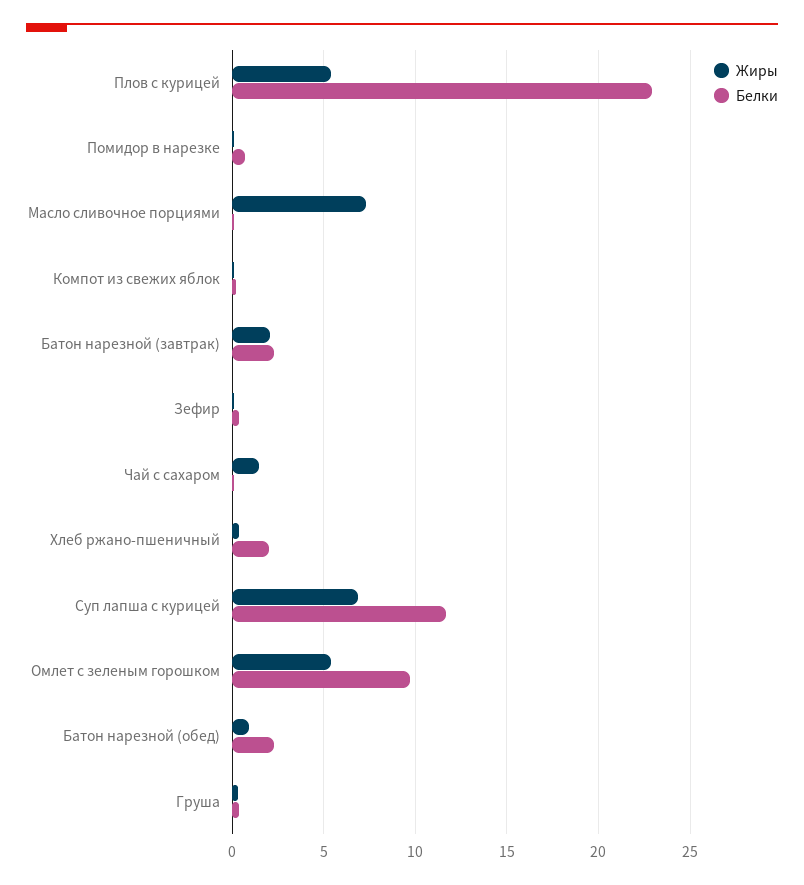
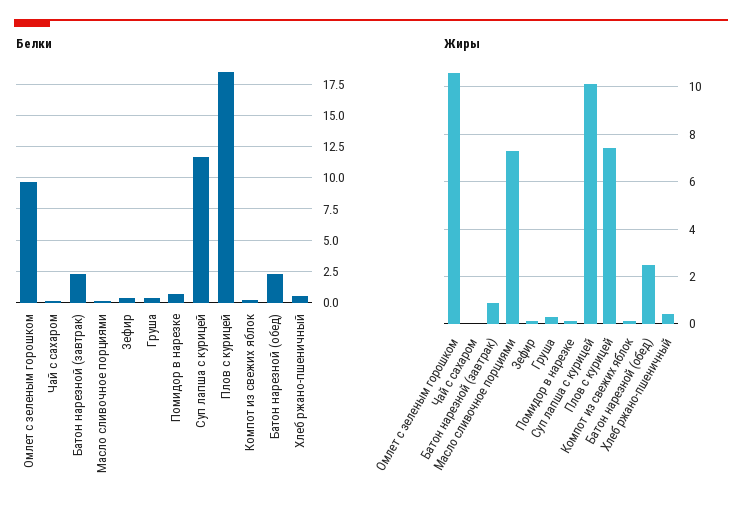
Жиры, Плов с курицей: 5.5 -> 7.5
Белки, Плов с курицей: 23 -> 18.5
Жиры, Батон нарезной (завтрак): 2 -> 1
Жиры, Чай с сахаром: 1.5 -> 0
Белки, Хлеб ржано-пшеничный: 2 -> 0.5
Жиры, Суп лапша с курицей: 7 -> 10
Жиры, Омлет с зеленым горошком: 5.5 -> 10.5
Жиры, Батон нарезной (обед): 1 -> 2.5

